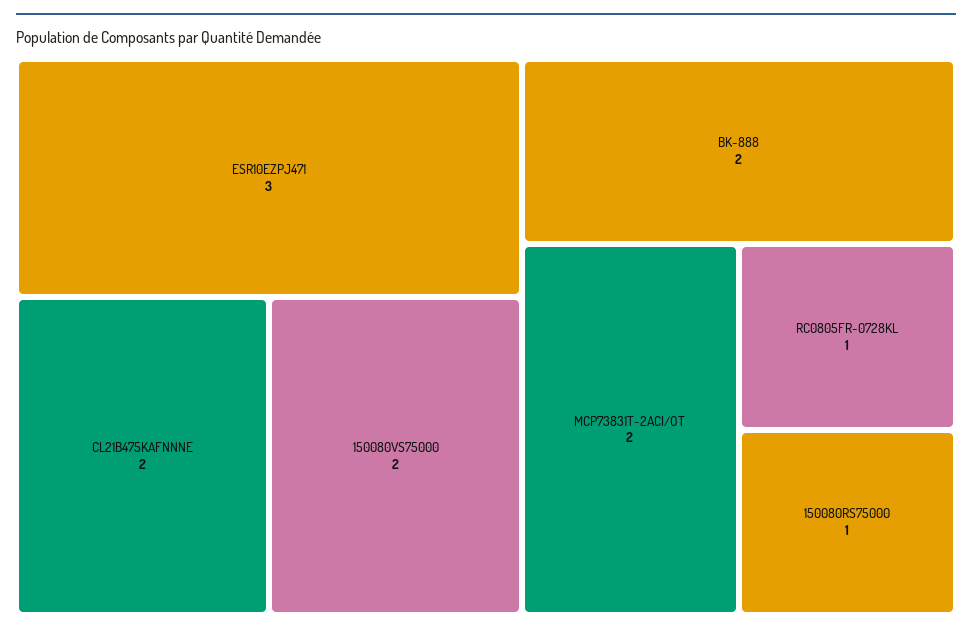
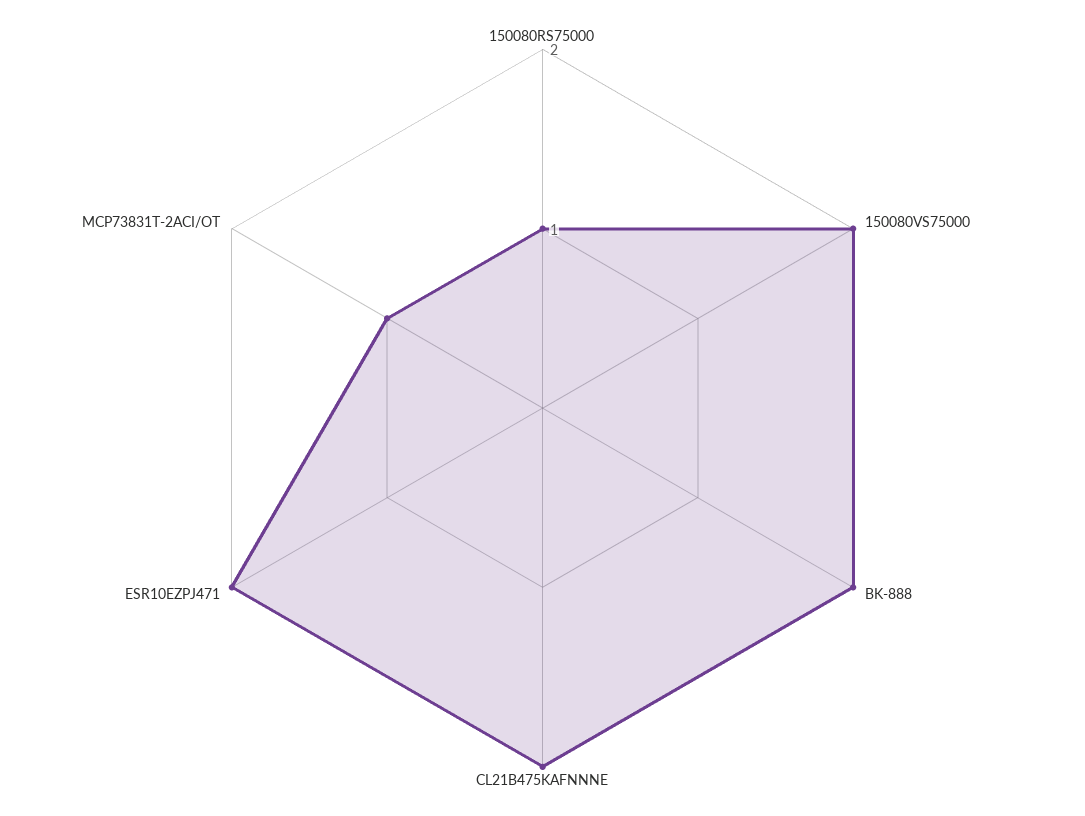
ESR10EZPJ471: 3 -> 2
MCP73831T-2ACI/OT: 2 -> 1
RC0805FR-0728KL: 1 -> none

